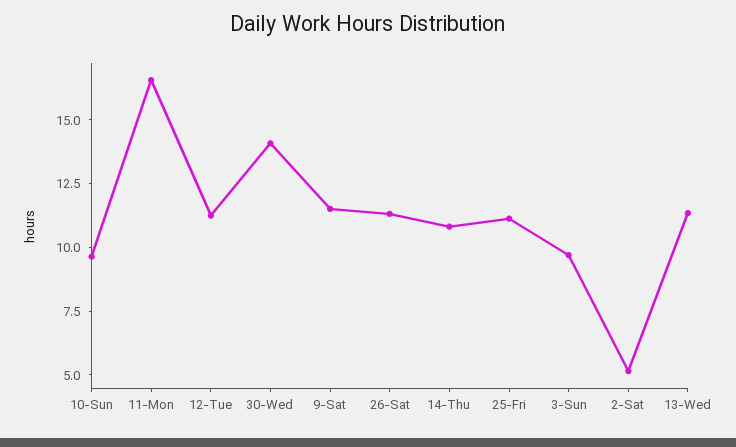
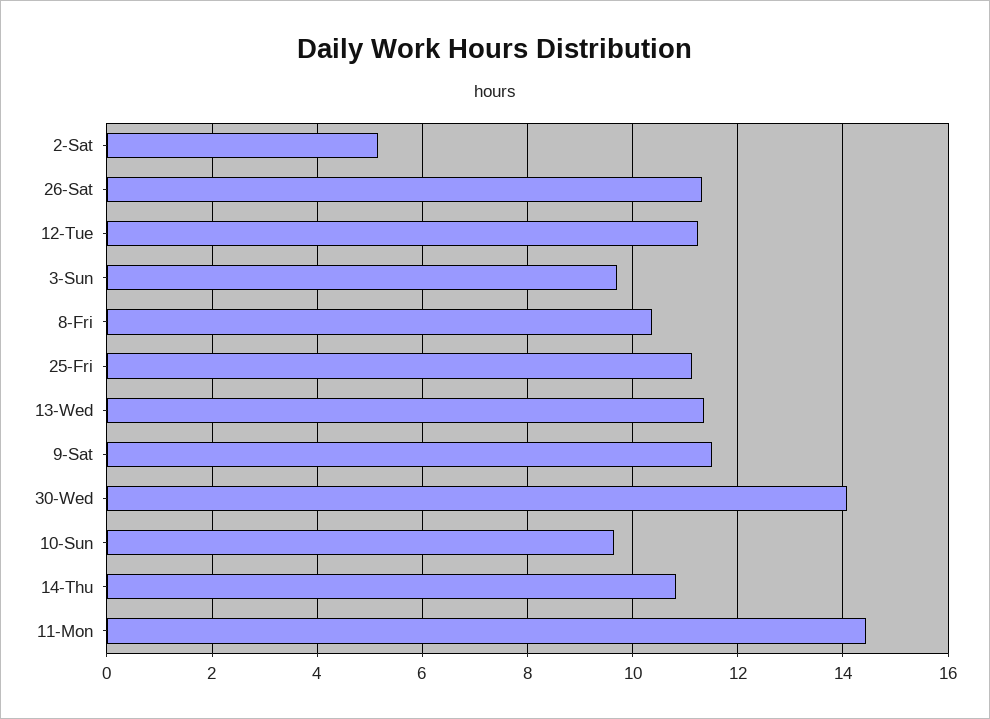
11-Mon: 16.5 -> 14.4
8-Fri: none -> 10.4

